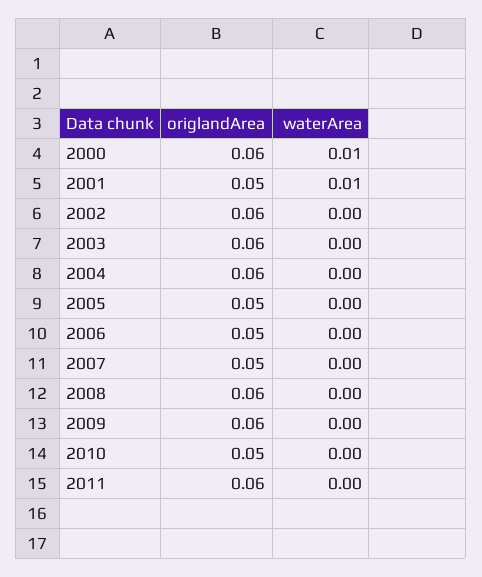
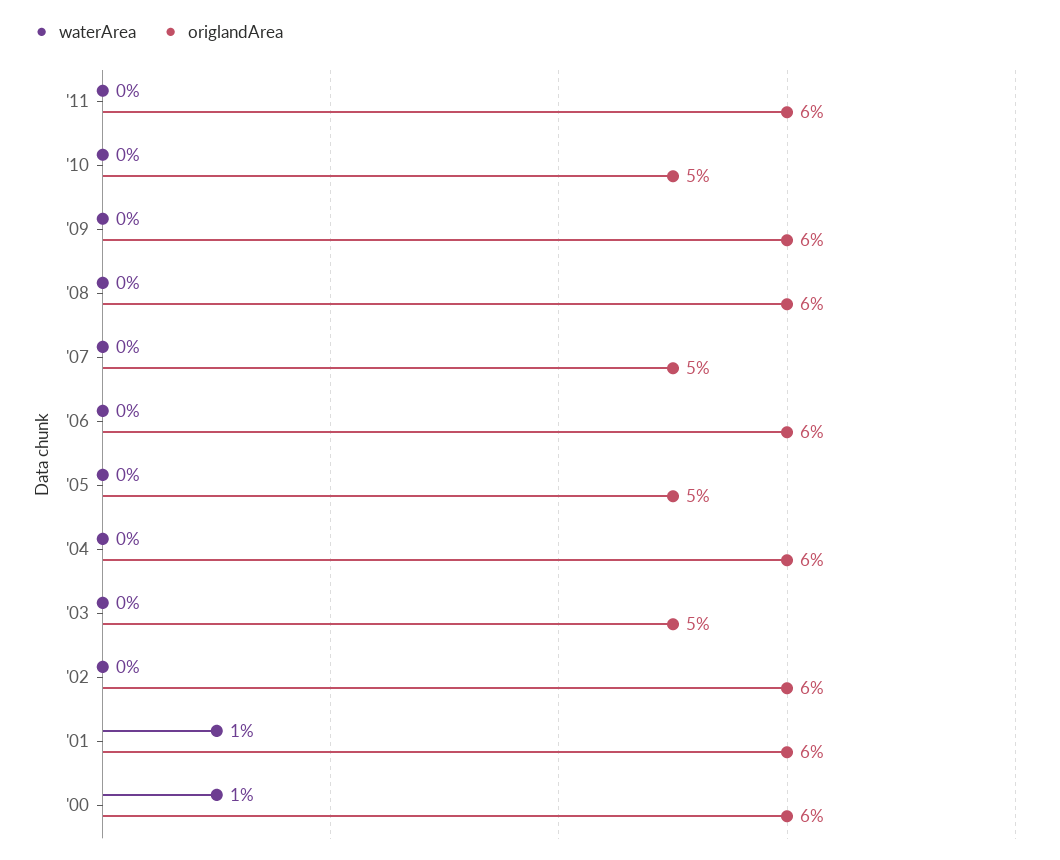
origlandArea, 2001: 0.05 -> 0.06
origlandArea, 2003: 0.06 -> 0.05
origlandArea, 2006: 0.05 -> 0.06

